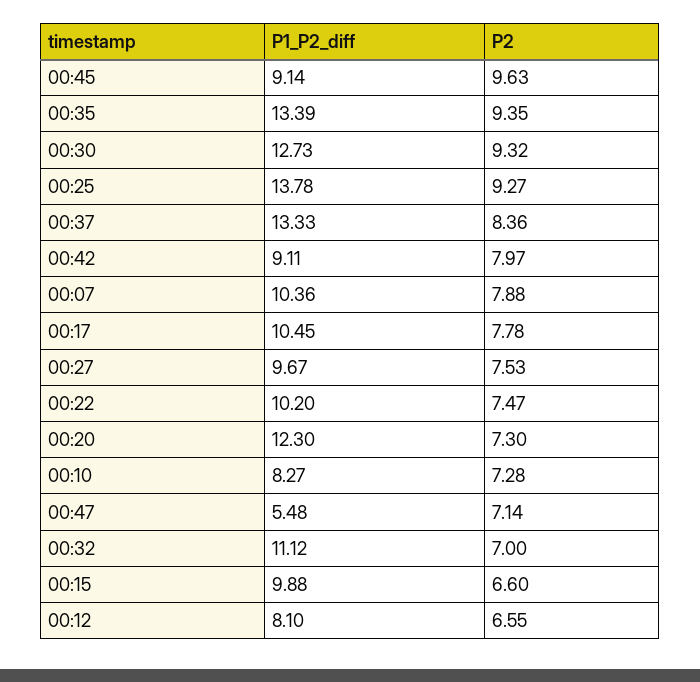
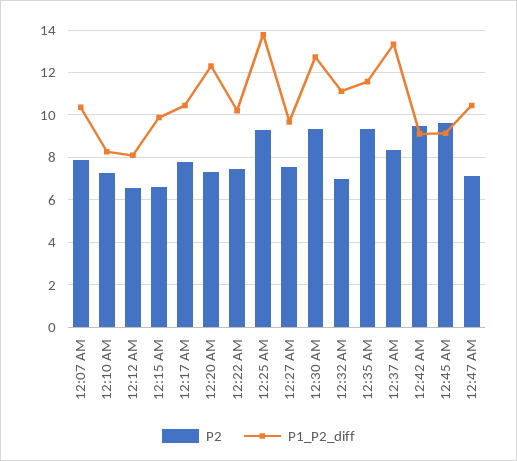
P1_P2_diff, 00:35: 13.39 -> 11.5
P2, 00:42: 7.97 -> 9.5
P1_P2_diff, 00:47: 5.48 -> 10.5

